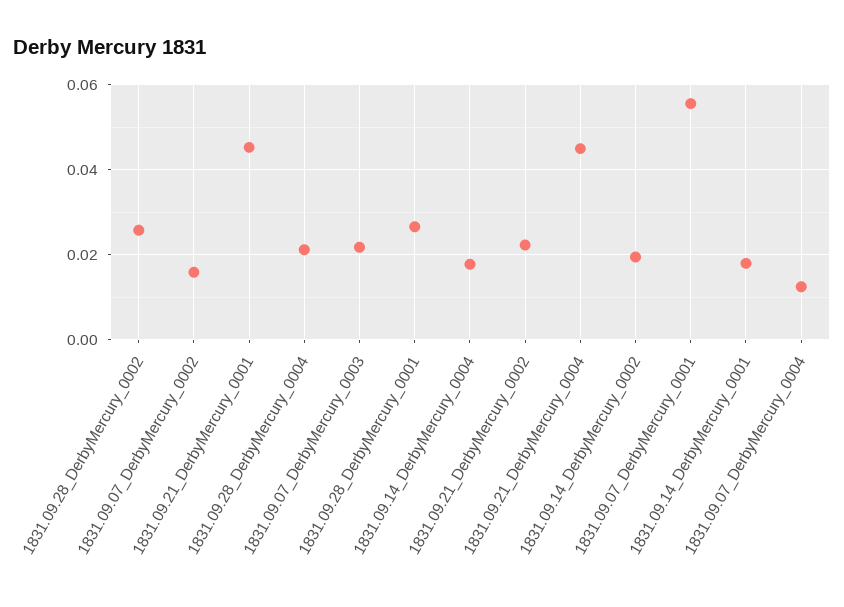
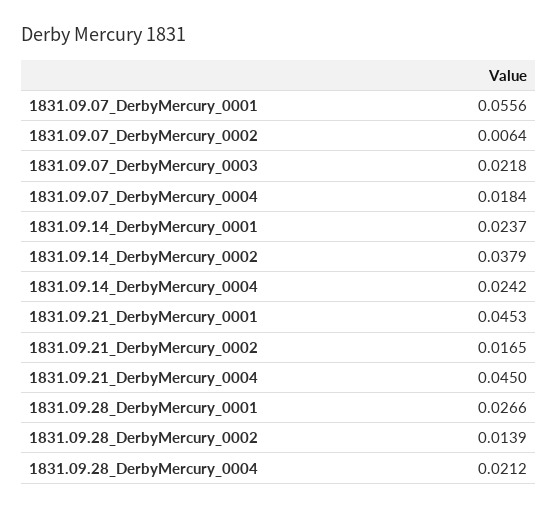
1831.09.28_DerbyMercury_0002: 0.026 -> 0.0139
1831.09.07_DerbyMercury_0002: 0.016 -> 0.0064
1831.09.14_DerbyMercury_0004: 0.018 -> 0.0242
1831.09.21_DerbyMercury_0002: 0.022 -> 0.0165
1831.09.14_DerbyMercury_0002: 0.02 -> 0.0379
1831.09.14_DerbyMercury_0001: 0.018 -> 0.0237
1831.09.07_DerbyMercury_0004: 0.012 -> 0.0184

